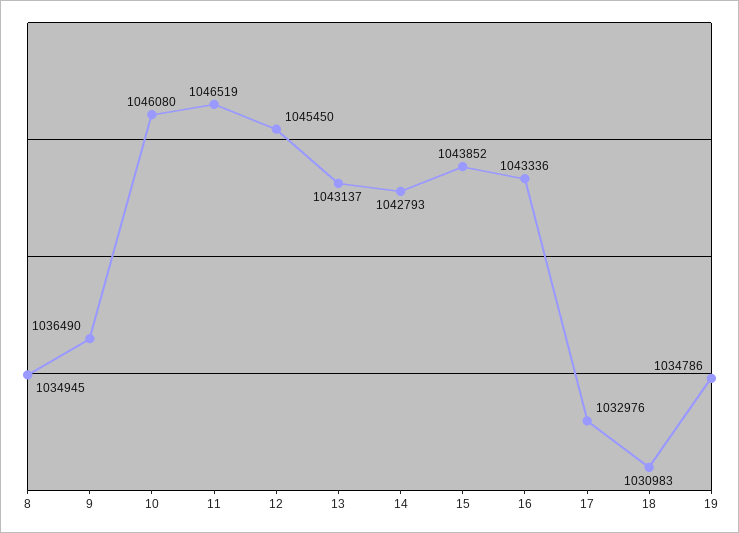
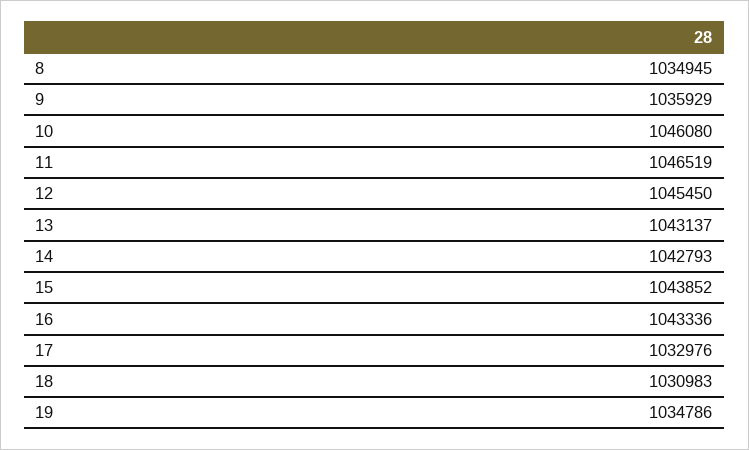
9: 1036490 -> 1035929

